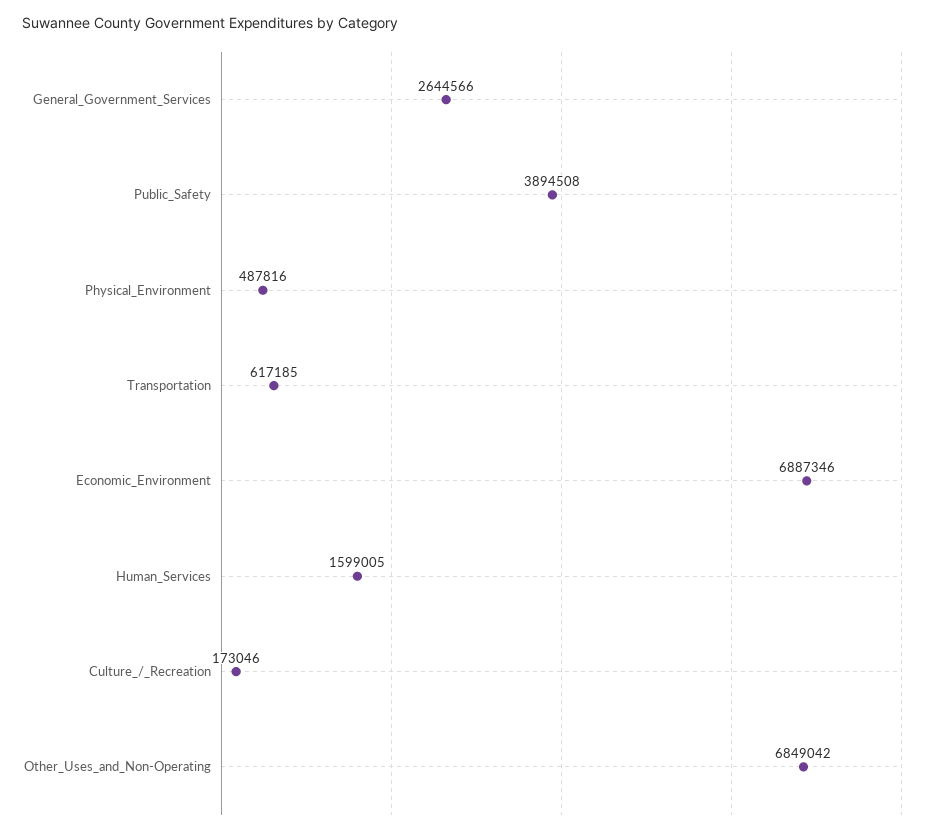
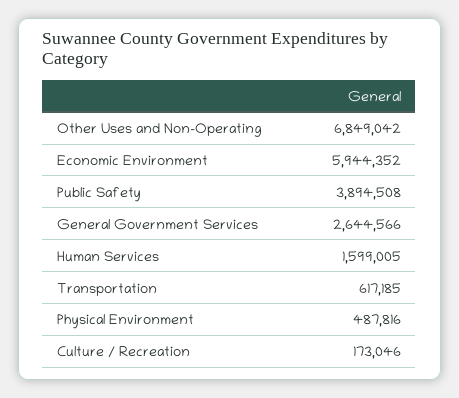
Economic_Environment: 6887346 -> 5944352

